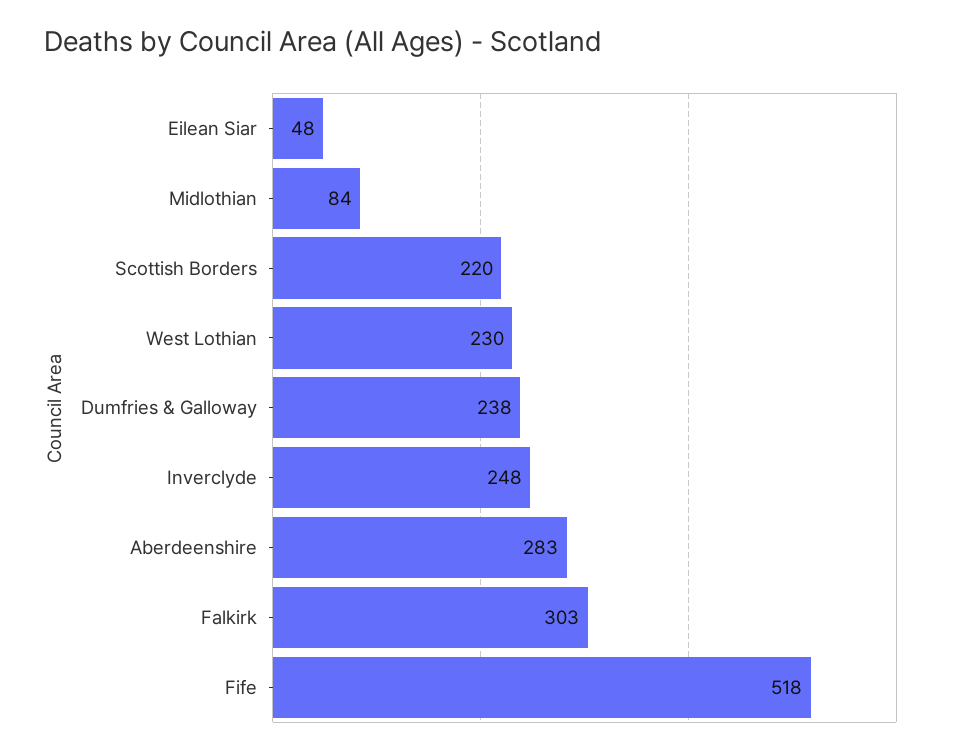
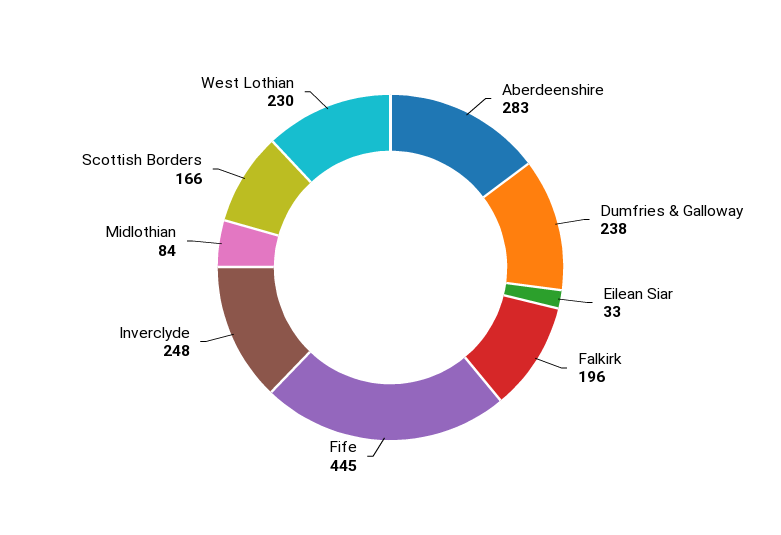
Eilean Siar: 48 -> 33
Scottish Borders: 220 -> 166
Falkirk: 303 -> 196
Fife: 518 -> 445

